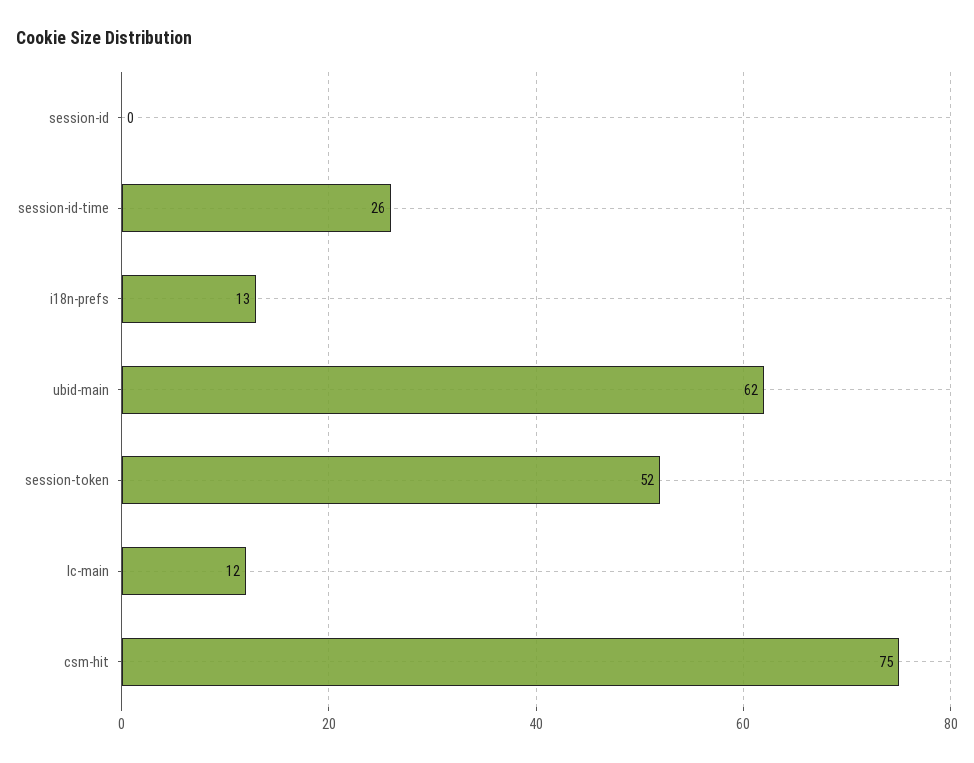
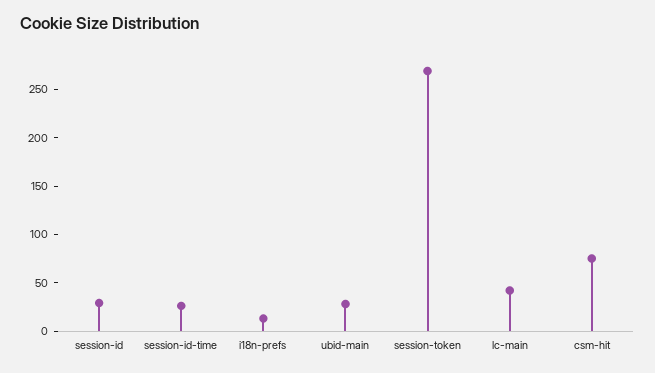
session-id: 0 -> 30
ubid-main: 62 -> 30
session-token: 52 -> 270
lc-main: 12 -> 40

